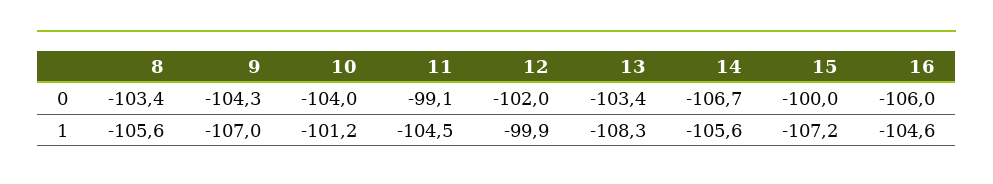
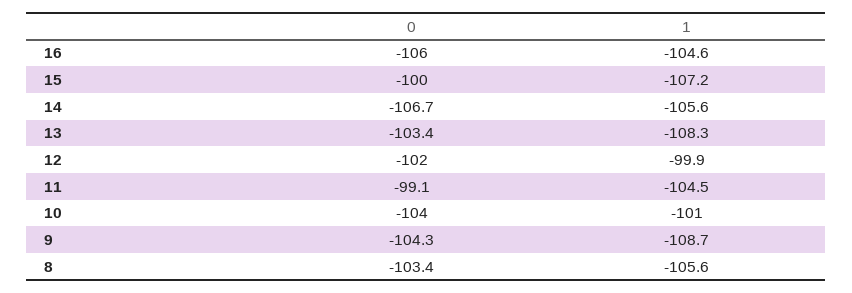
9, 1: -107 -> -108.7
10, 1: -101.2 -> -101

